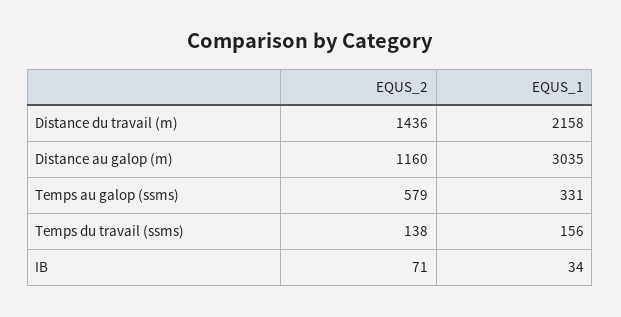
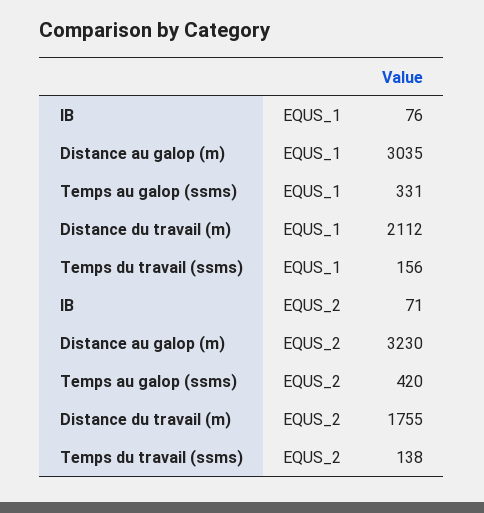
EQUS_2, Distance du travail (m): 1436 -> 1755
EQUS_1, Distance du travail (m): 2158 -> 2112
EQUS_2, Distance au galop (m): 1160 -> 3230
EQUS_2, Temps au galop (ssms): 579 -> 420
EQUS_1, IB: 34 -> 76

